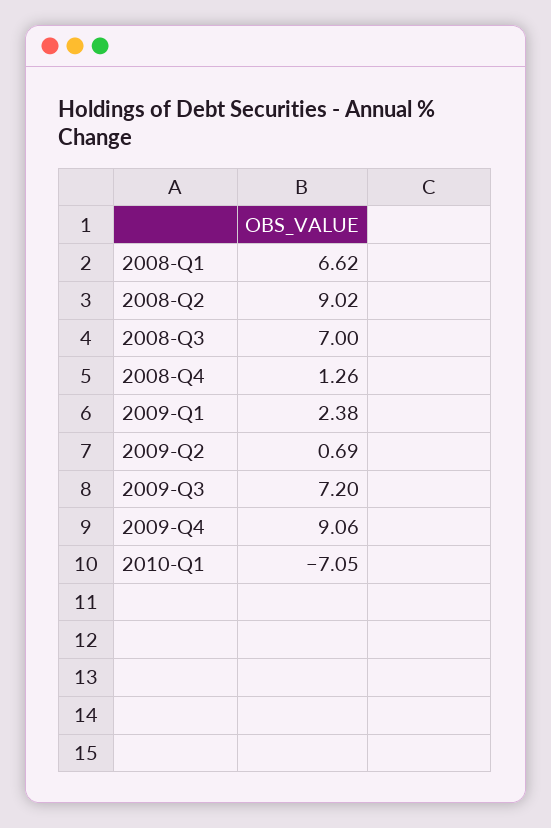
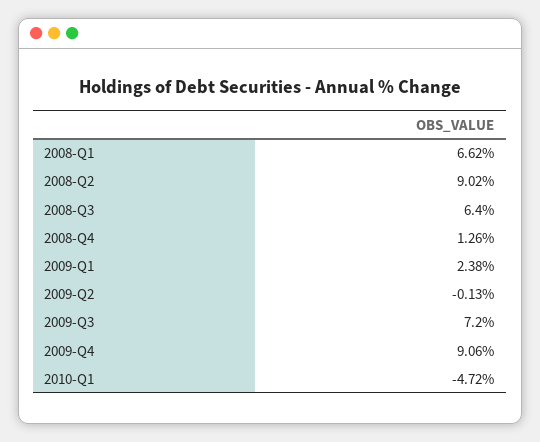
2008-Q3: 7 -> 6.4
2009-Q2: 0.69 -> -0.13
2010-Q1: -7.05 -> -4.72

